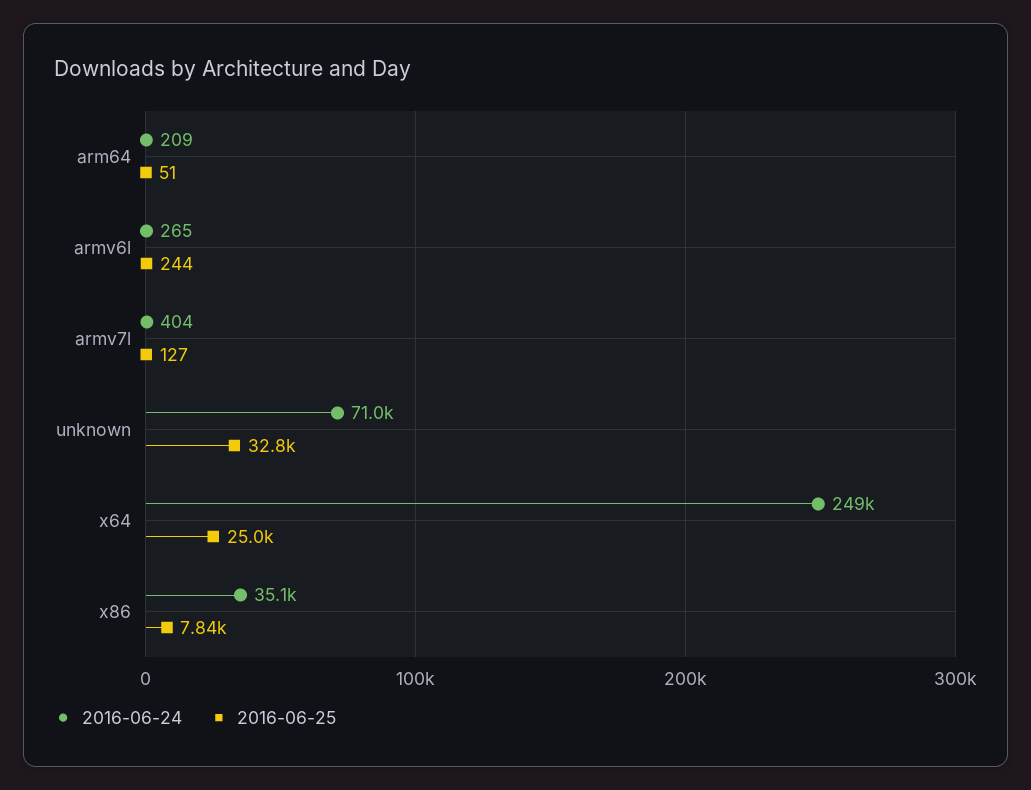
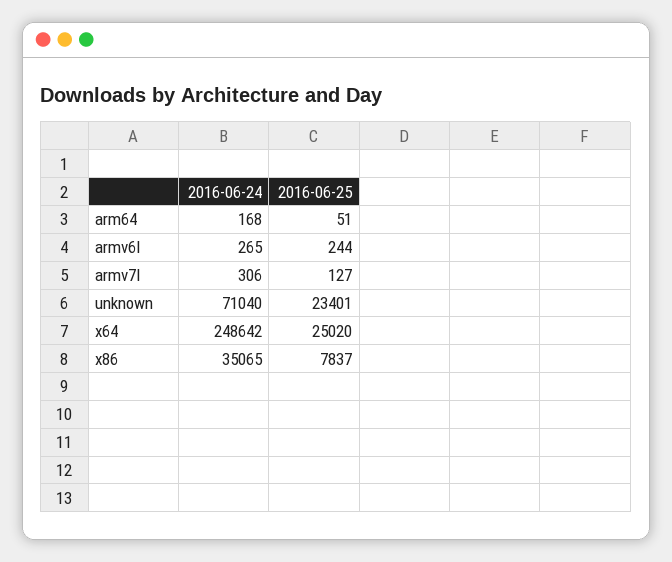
2016-06-24, arm64: 209 -> 168
2016-06-24, armv7l: 404 -> 306
2016-06-25, unknown: 32800 -> 23401

